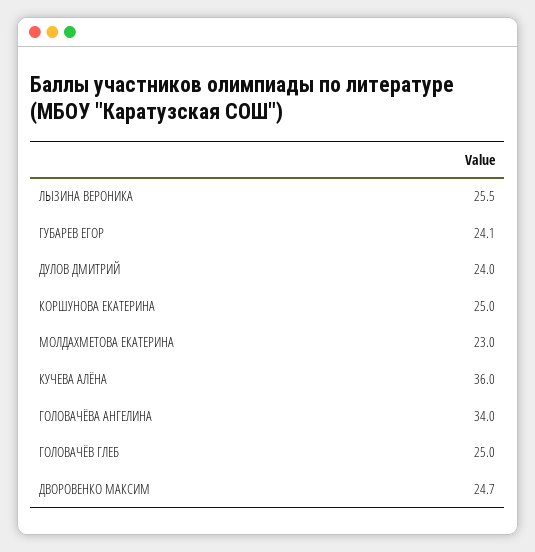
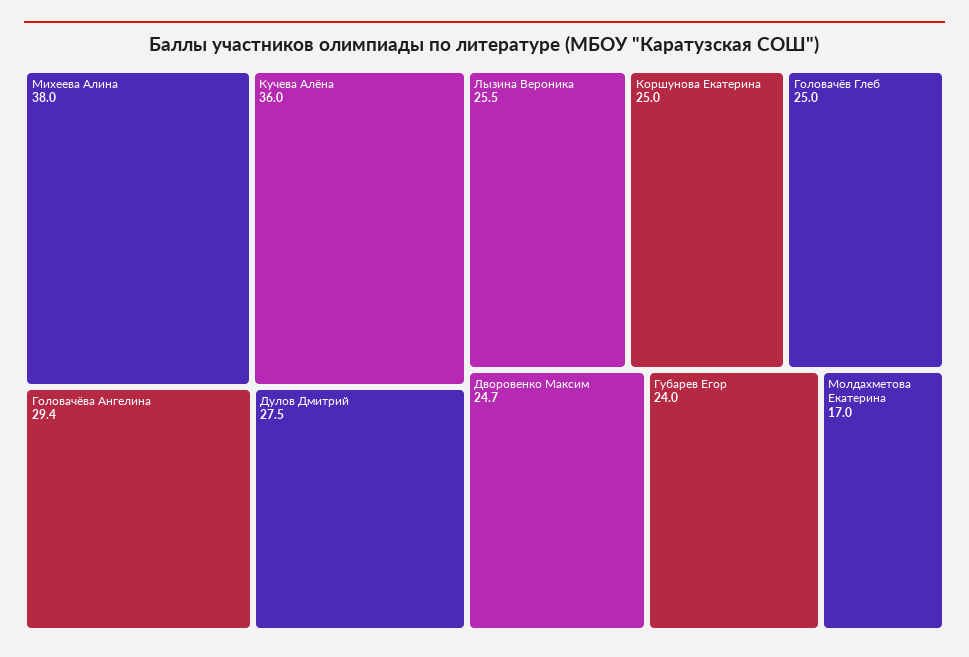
ГУБАРЕВ ЕГОР: 24.1 -> 24
ДУЛОВ ДМИТРИЙ: 24 -> 27.5
МОЛДАХМЕТОВА ЕКАТЕРИНА: 23 -> 17
ГОЛОВАЧЁВА АНГЕЛИНА: 34 -> 29.4
Михеева Алина: none -> 38

